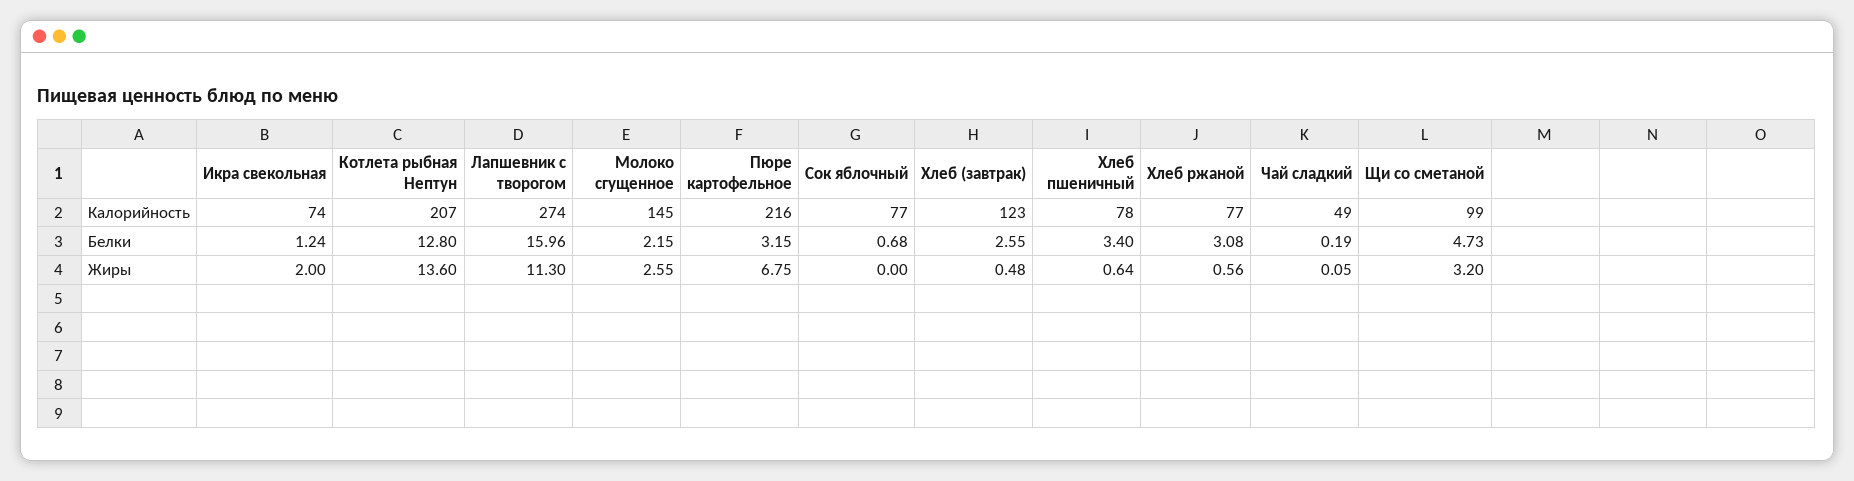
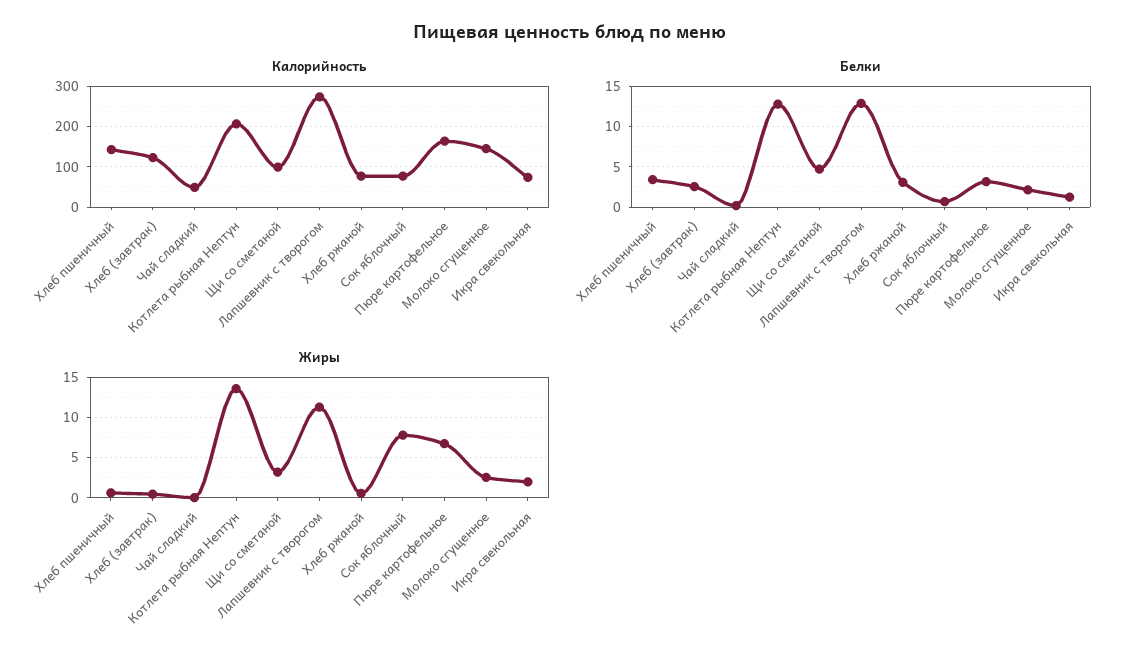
Калорийность, Пюре картофельное: 216 -> 160
Калорийность, Хлеб пшеничный: 78 -> 140
Белки, Лапшевник с творогом: 15.96 -> 13
Жиры, Сок яблочный: 0 -> 8

